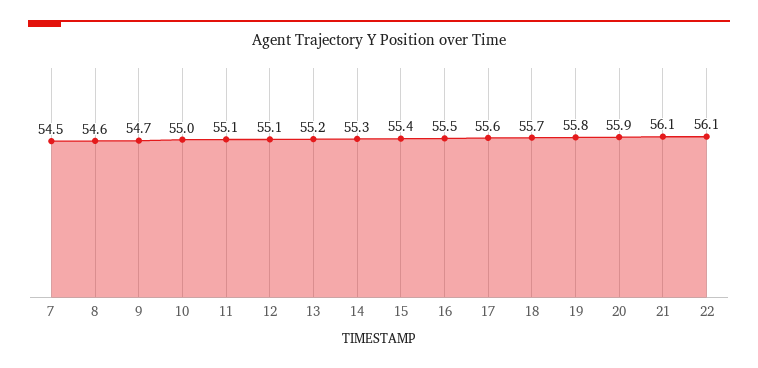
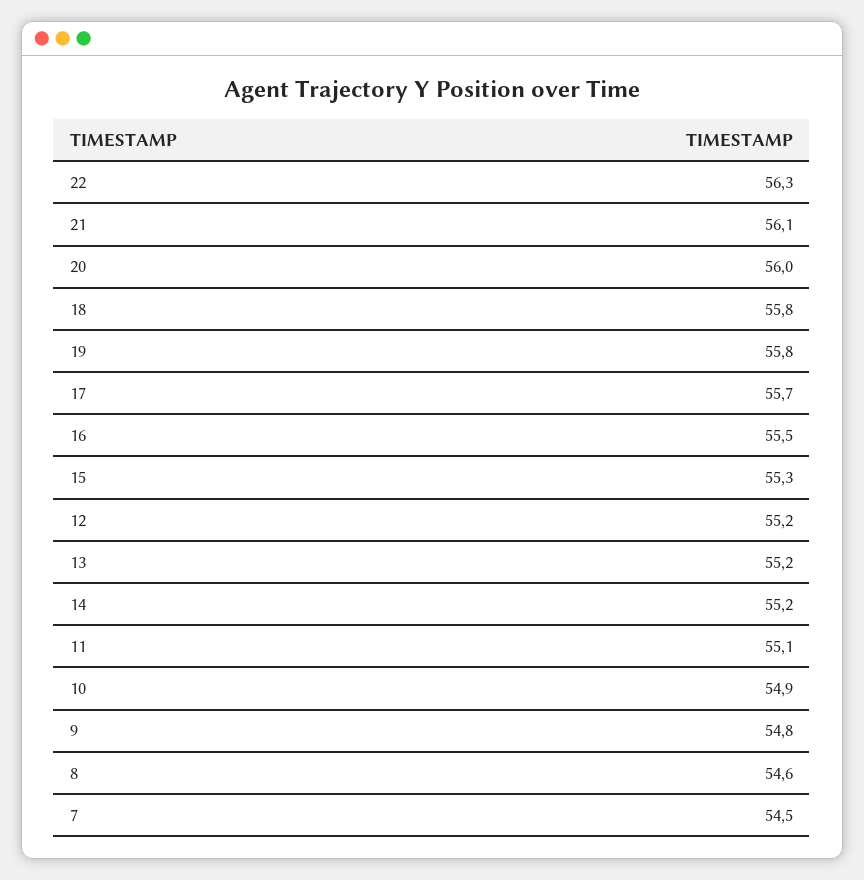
9: 54.7 -> 54.8
10: 55 -> 54.9
12: 55.1 -> 55.2
14: 55.3 -> 55.2
15: 55.4 -> 55.3
17: 55.6 -> 55.7
18: 55.7 -> 55.8
20: 55.9 -> 56
22: 56.1 -> 56.3

